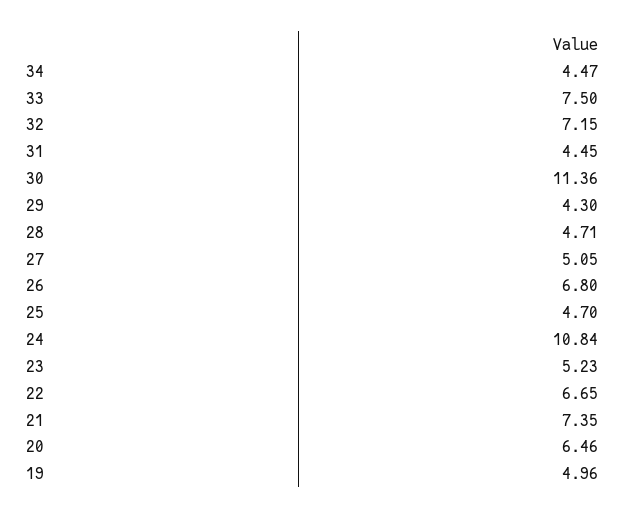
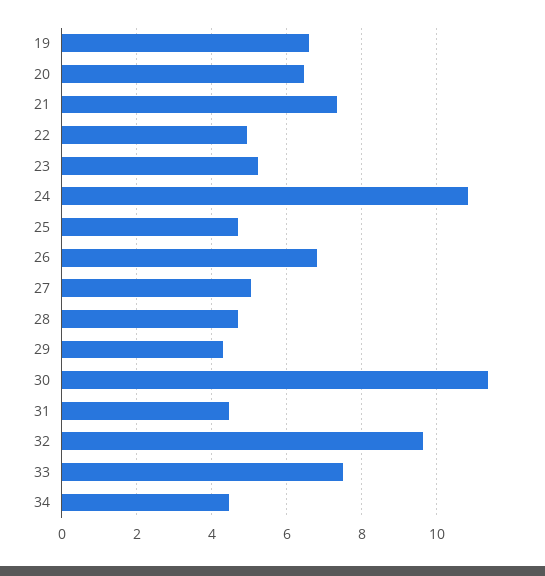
32: 7.15 -> 9.6
22: 6.65 -> 5
19: 4.96 -> 6.6

